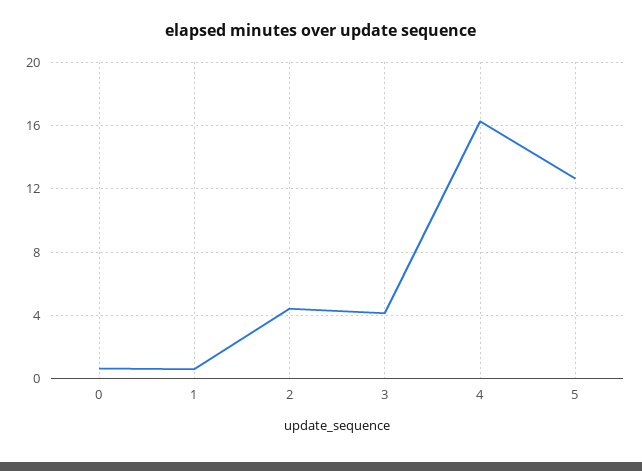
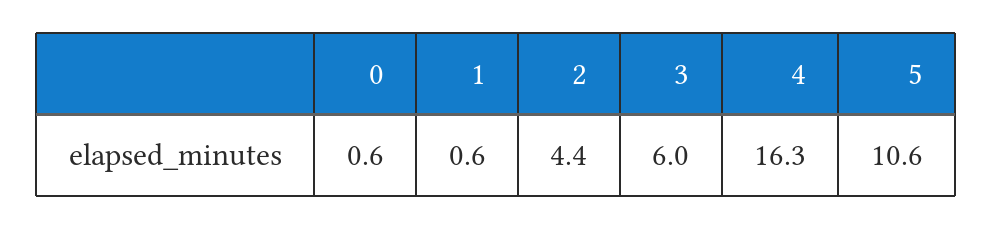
3: 4 -> 6
5: 12.5 -> 10.6

